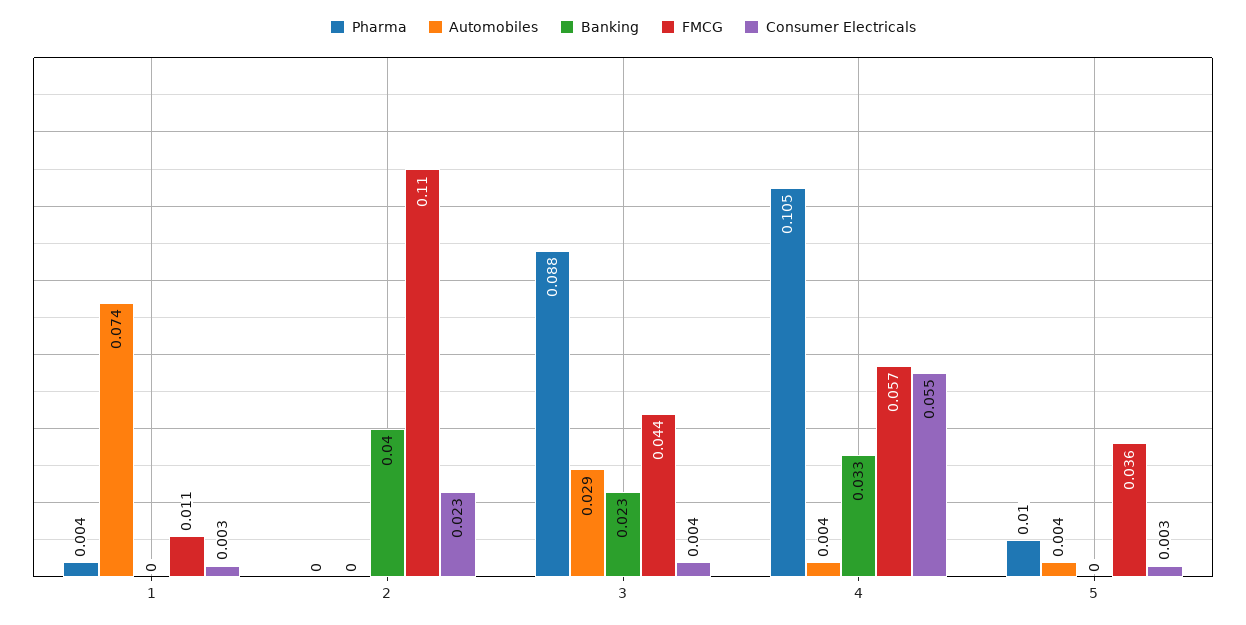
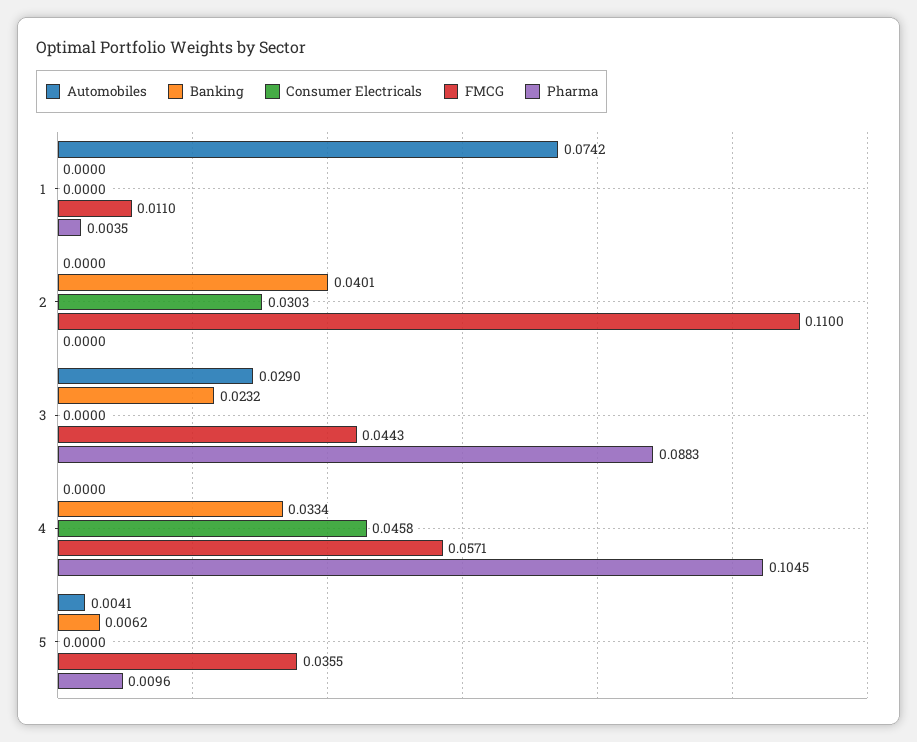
Consumer Electricals, 1: 0.003 -> 0
Consumer Electricals, 2: 0.023 -> 0.0303
Consumer Electricals, 3: 0.004 -> 0
Automobiles, 4: 0.004 -> 0
Consumer Electricals, 4: 0.055 -> 0.0458
Banking, 5: 0 -> 0.0062
Consumer Electricals, 5: 0.003 -> 0

